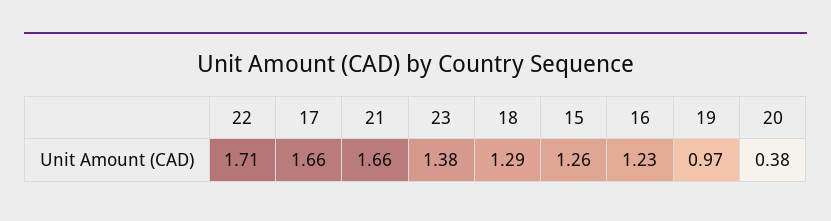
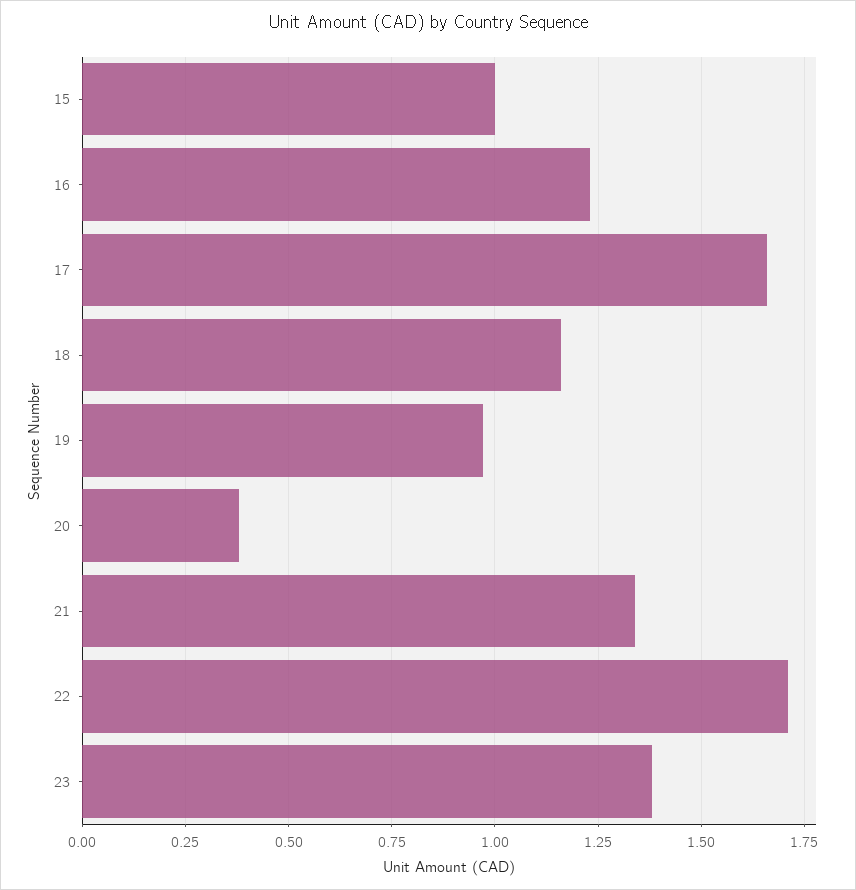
21: 1.66 -> 1.35
18: 1.29 -> 1.15
15: 1.26 -> 1

